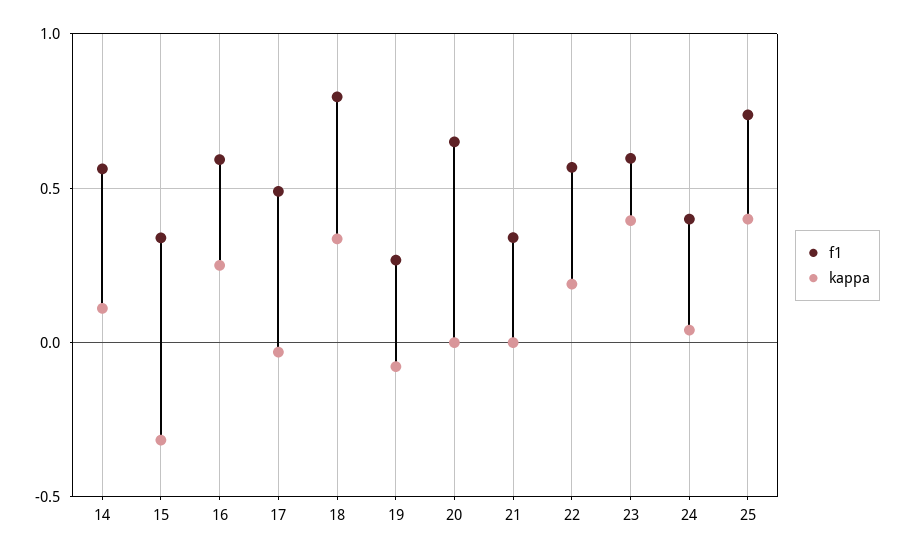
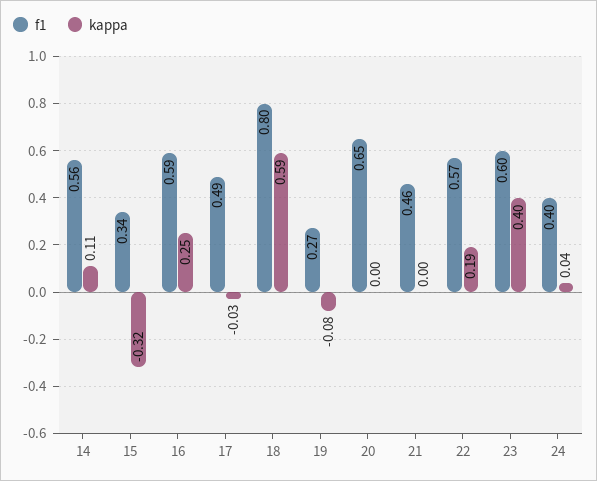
kappa, 18: 0.35 -> 0.59
f1, 21: 0.35 -> 0.46
f1, 25: 0.75 -> none
kappa, 25: 0.4 -> none

